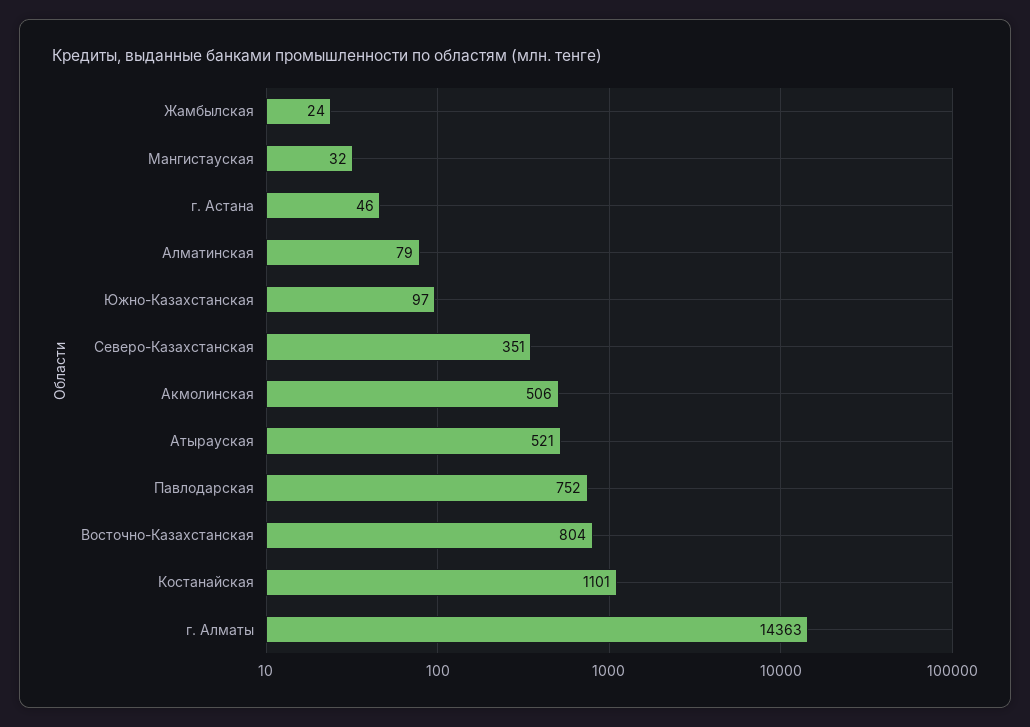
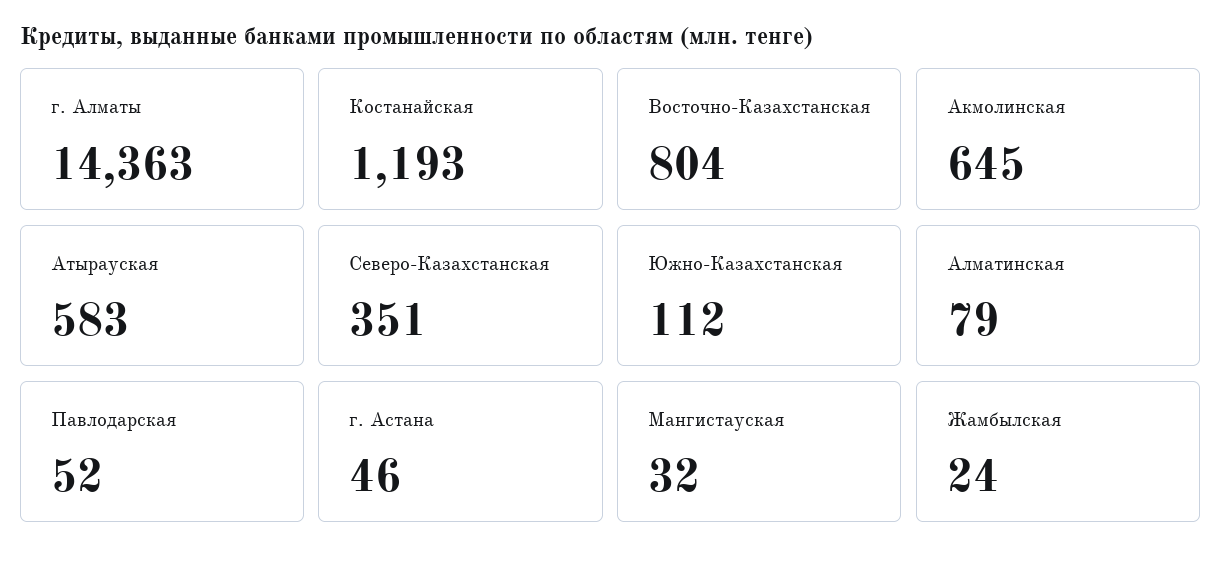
Южно-Казахстанская: 97 -> 112
Акмолинская: 506 -> 645
Атырауская: 521 -> 583
Павлодарская: 752 -> 52
Костанайская: 1101 -> 1193

